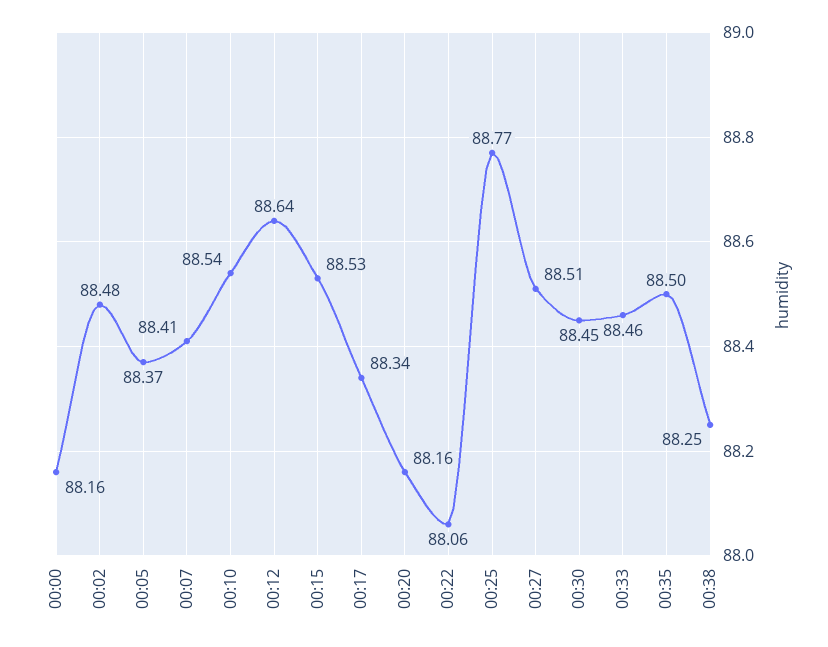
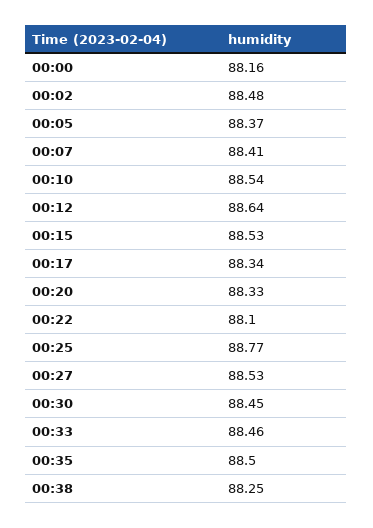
00:20: 88.16 -> 88.33
00:22: 88.06 -> 88.1
00:27: 88.51 -> 88.53

